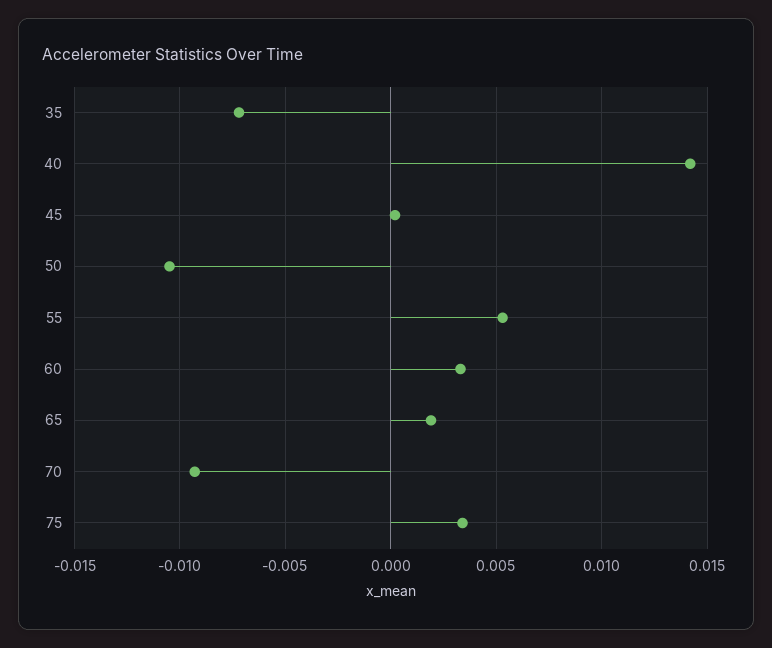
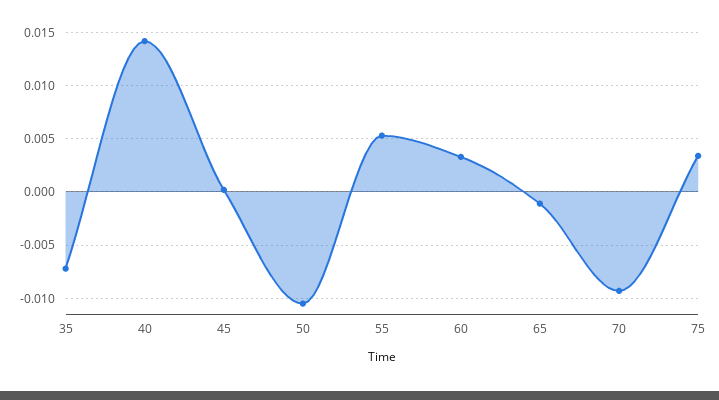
65: 0.002 -> -0.001

